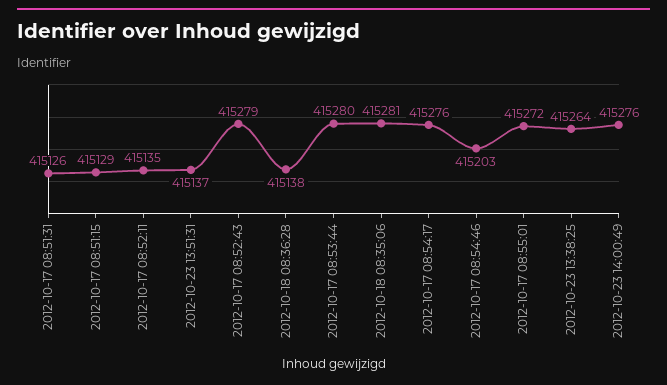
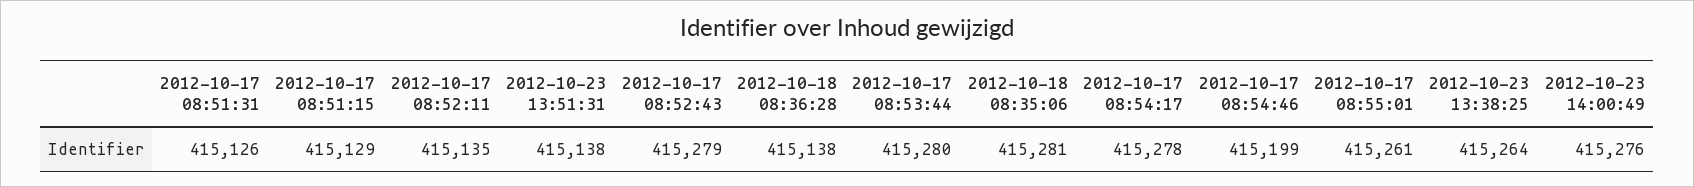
2012-10-23 13:51:31: 415137 -> 415138
2012-10-17 08:54:17: 415276 -> 415278
2012-10-17 08:54:46: 415203 -> 415199
2012-10-17 08:55:01: 415272 -> 415261

